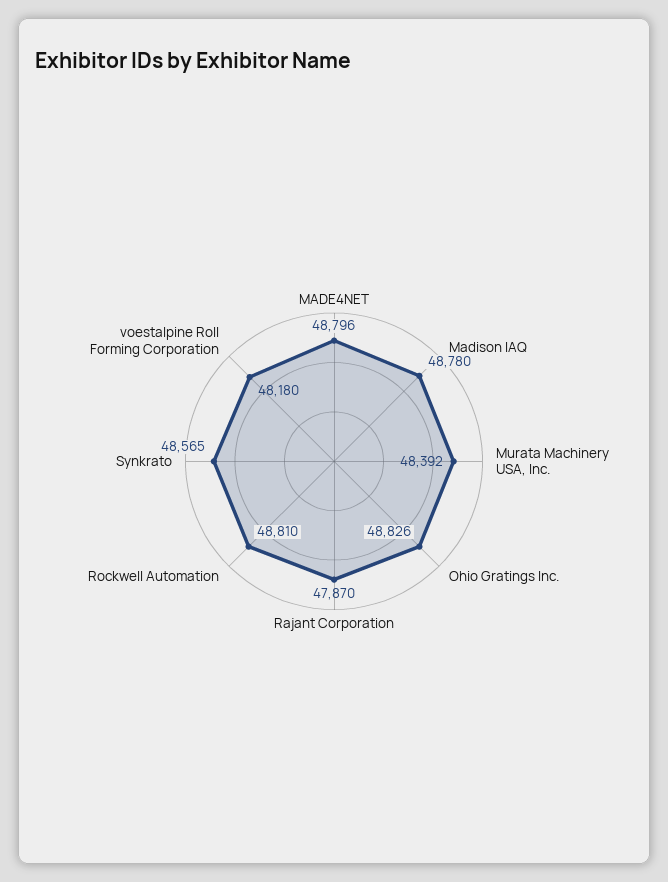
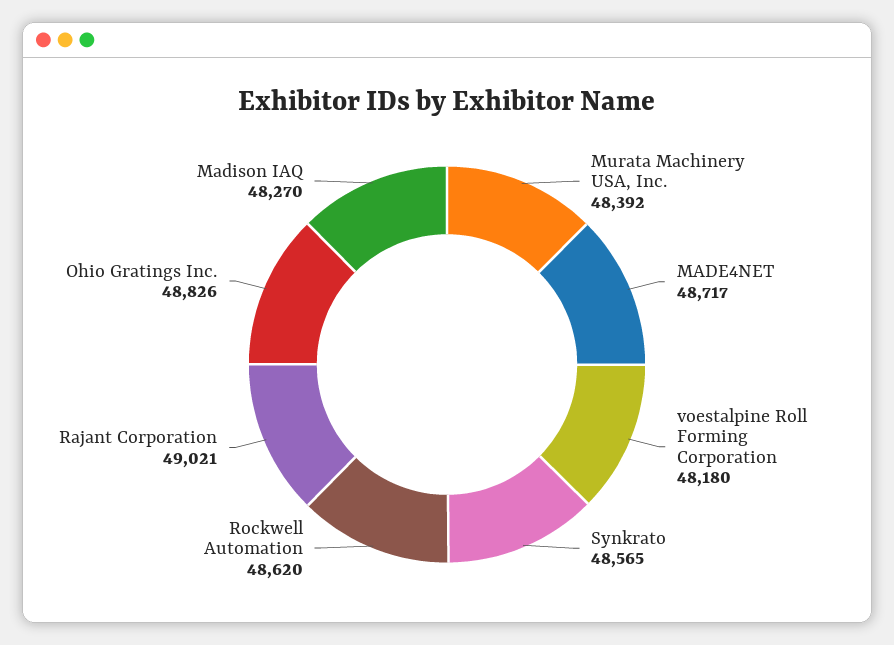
MADE4NET: 48796 -> 48717
Madison IAQ: 48780 -> 48270
Rajant Corporation: 47870 -> 49021
Rockwell Automation: 48810 -> 48620

